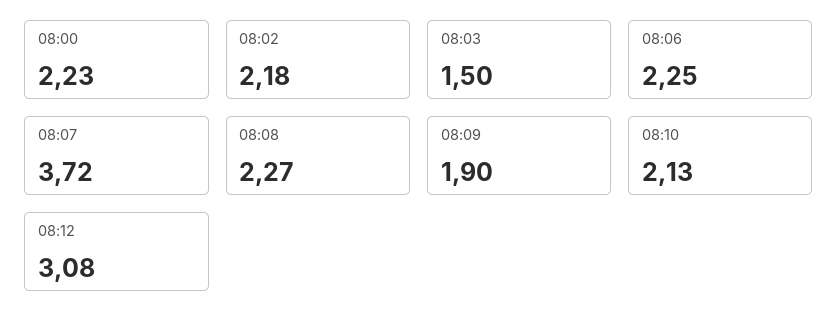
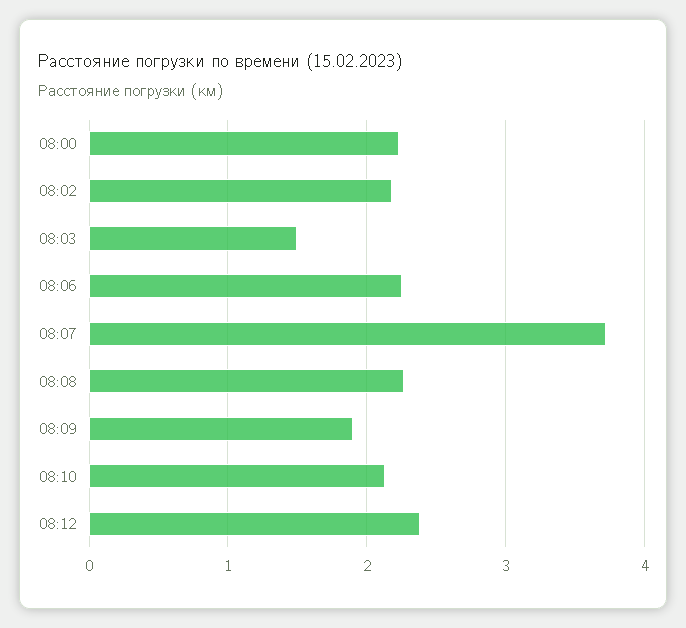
08:12: 3.08 -> 2.4

